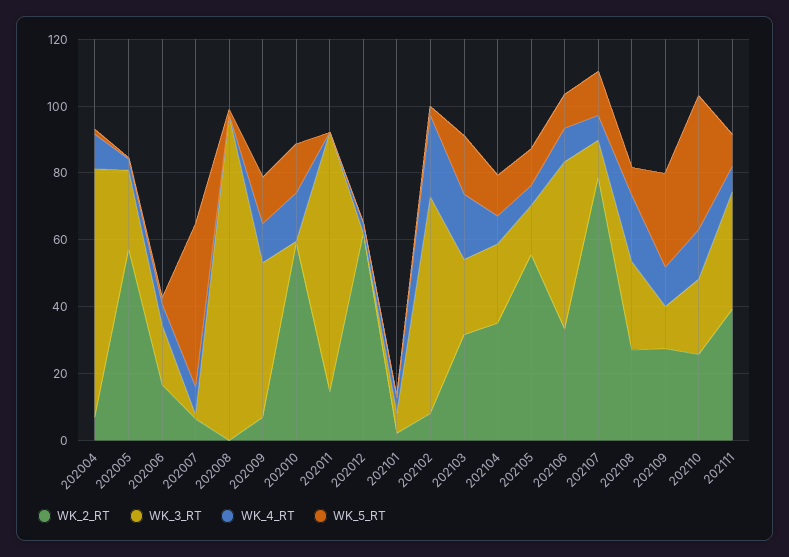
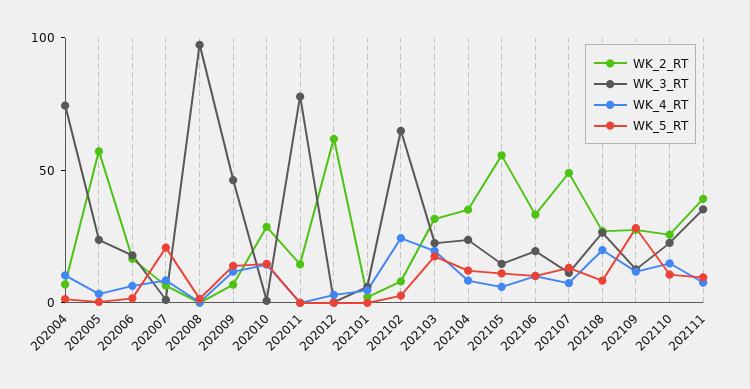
WK_5_RT, 202007: 50 -> 20
WK_2_RT, 202010: 60 -> 30
WK_3_RT, 202106: 50 -> 20
WK_2_RT, 202107: 80 -> 50
WK_5_RT, 202110: 40 -> 10

